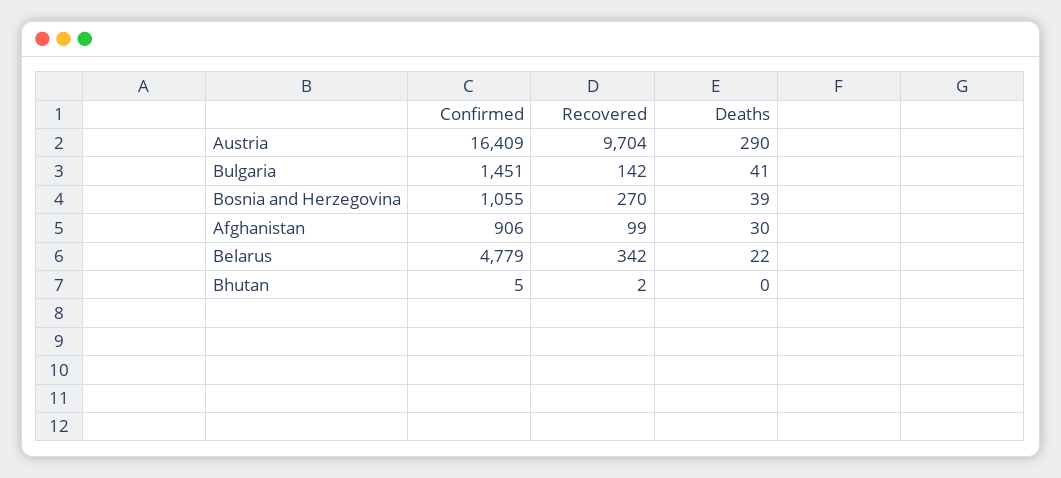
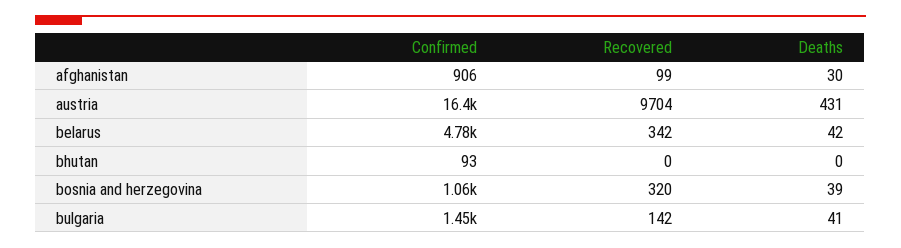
Deaths, Austria: 290 -> 431
Recovered, Bosnia and Herzegovina: 270 -> 320
Deaths, Belarus: 22 -> 42
Confirmed, Bhutan: 5 -> 93
Recovered, Bhutan: 2 -> 0

